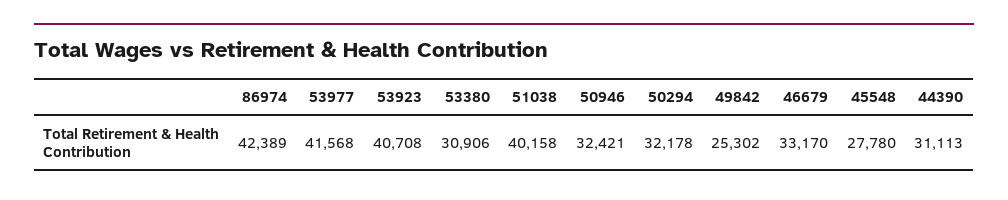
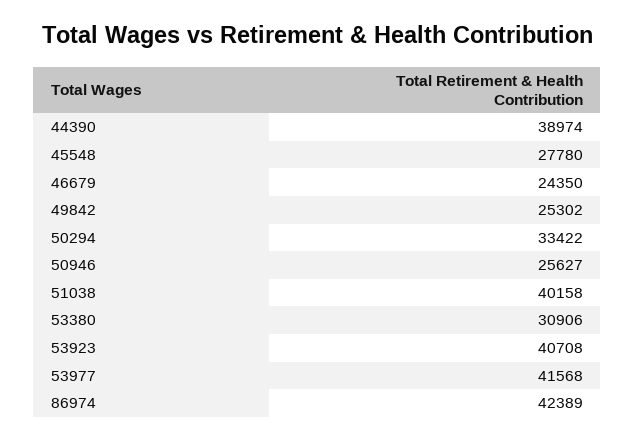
50946: 32421 -> 25627
50294: 32178 -> 33422
46679: 33170 -> 24350
44390: 31113 -> 38974

